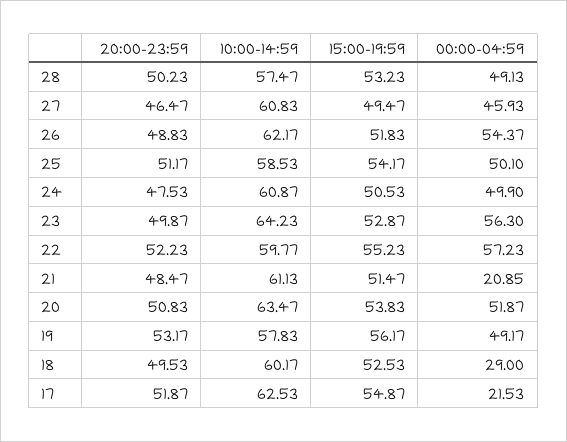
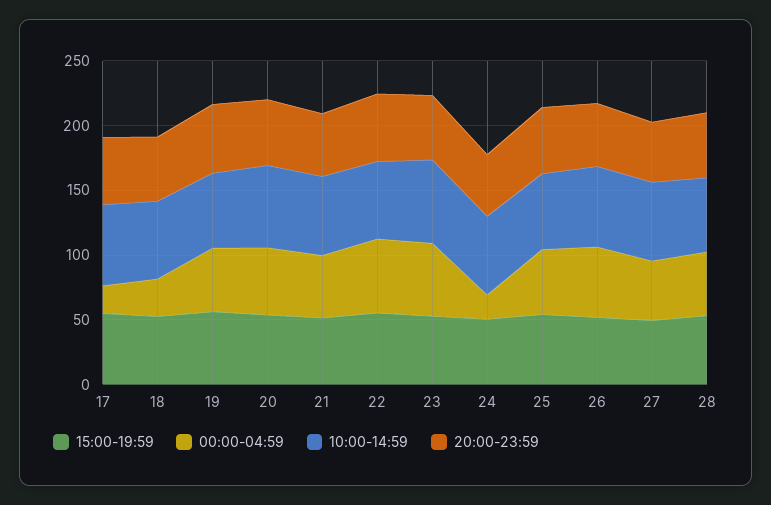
00:00-04:59, 24: 49.9 -> 20
00:00-04:59, 21: 20.85 -> 50

